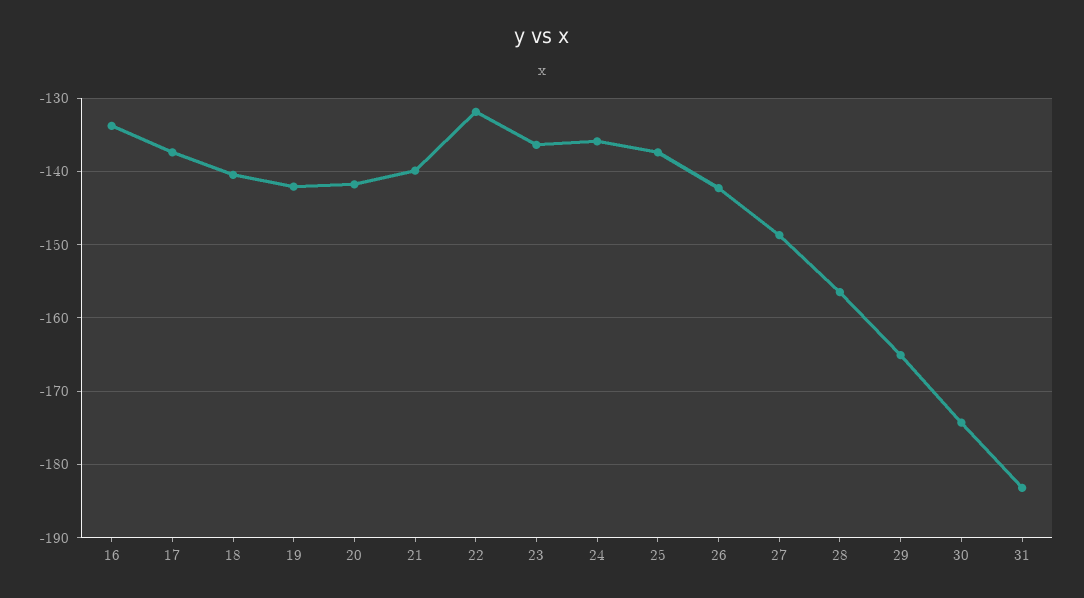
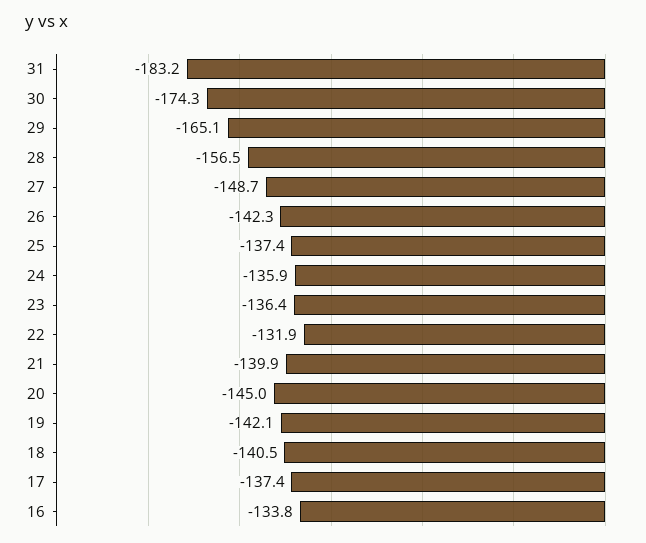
20: -142 -> -145

